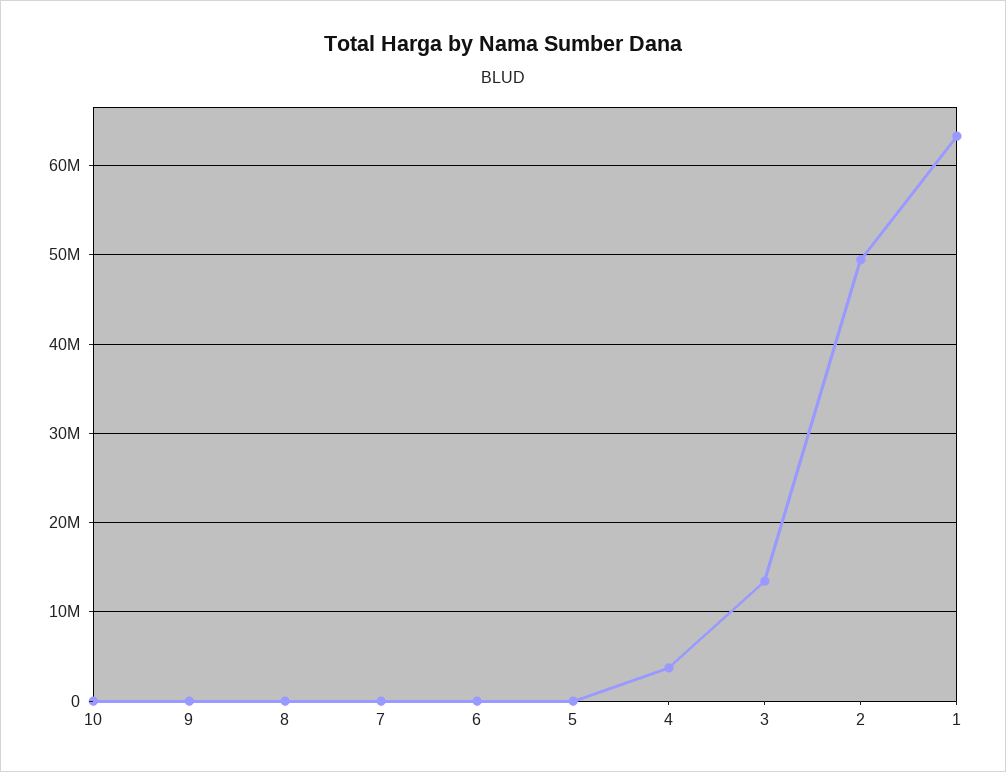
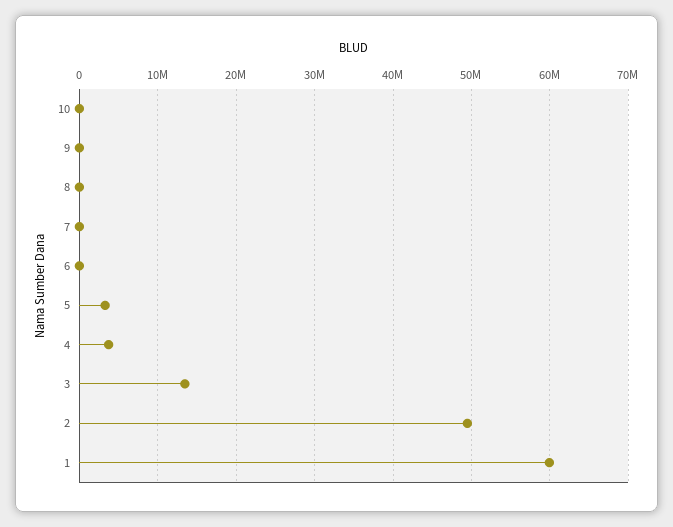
5: 0 -> 3000000
1: 63000000 -> 60000000

